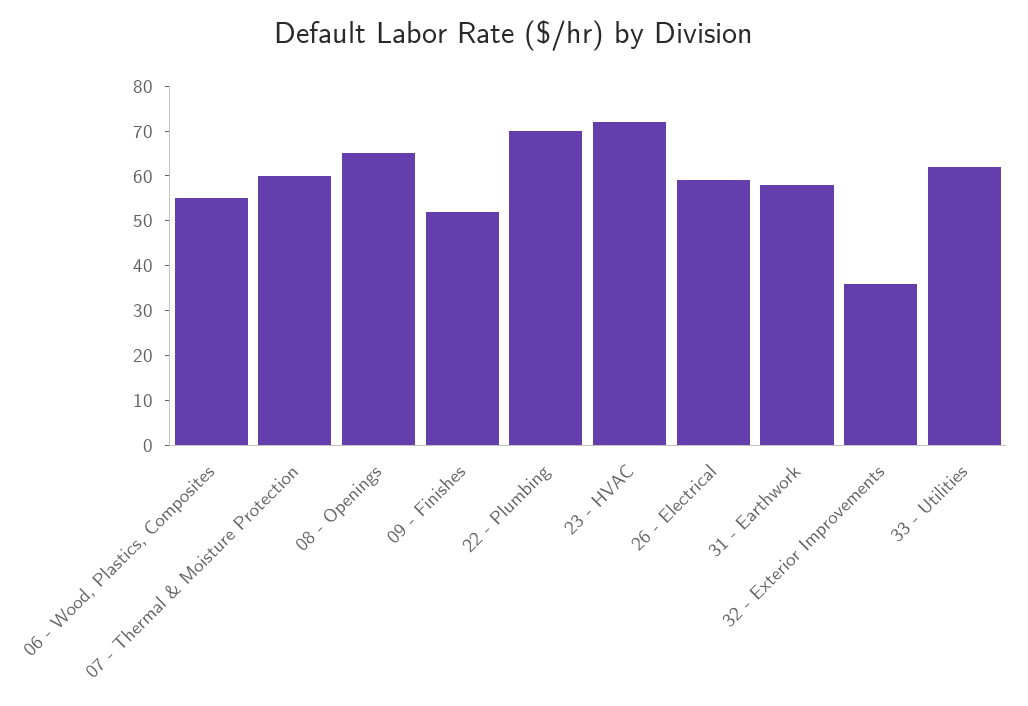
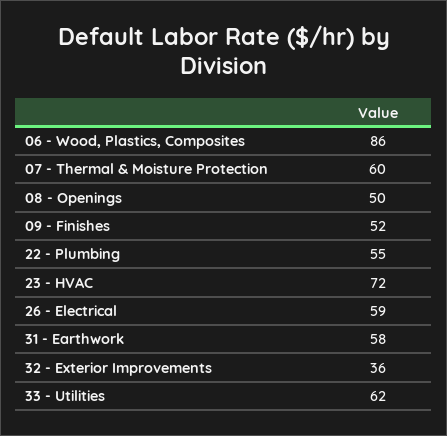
06 - Wood, Plastics, Composites: 55 -> 86
08 - Openings: 65 -> 50
22 - Plumbing: 70 -> 55

